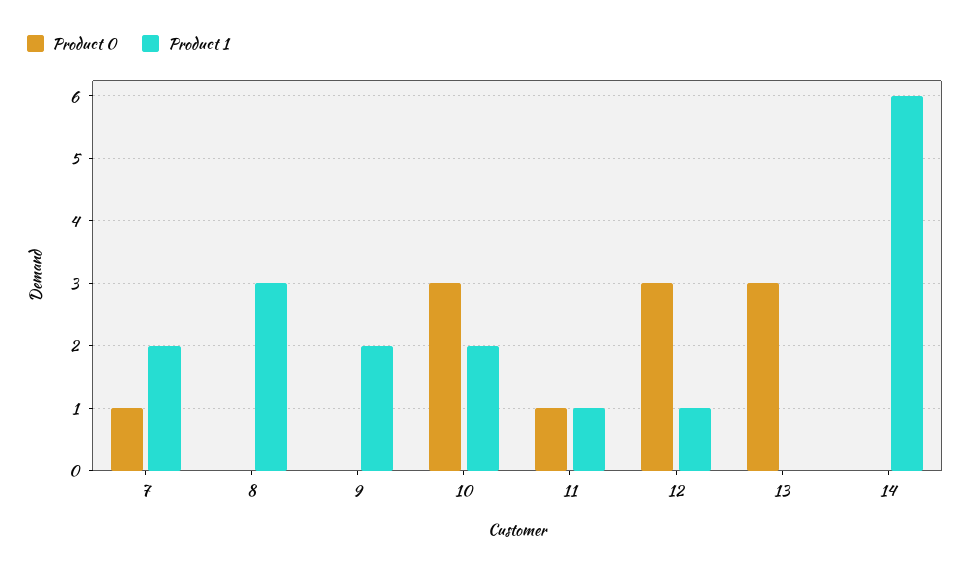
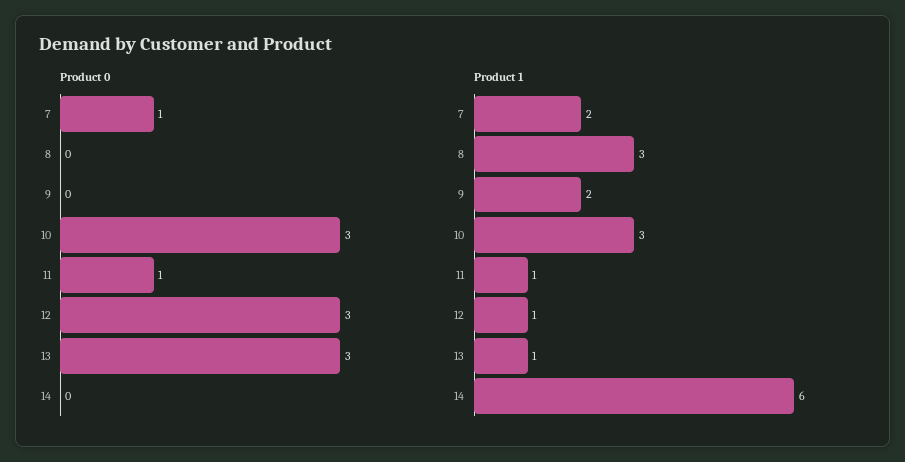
Product 1, 10: 2 -> 3
Product 1, 13: 0 -> 1

